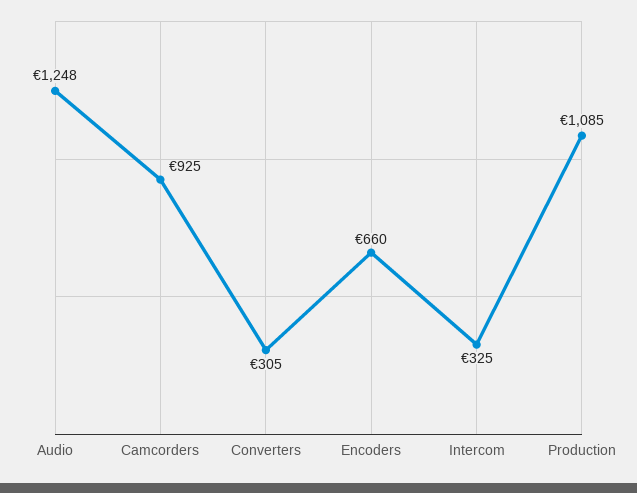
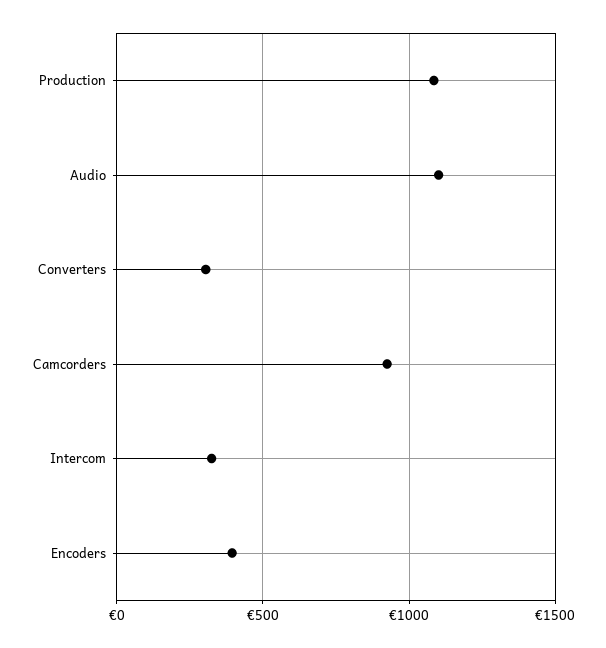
Audio: 1248 -> 1100
Encoders: 660 -> 400

